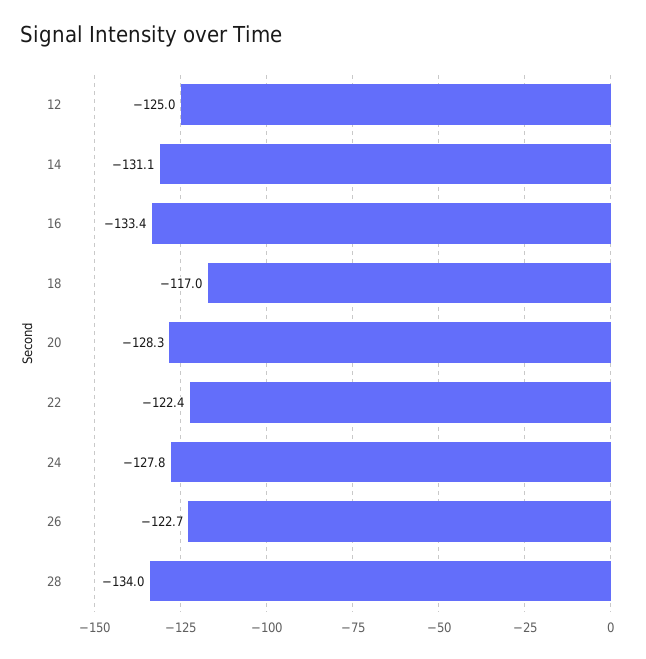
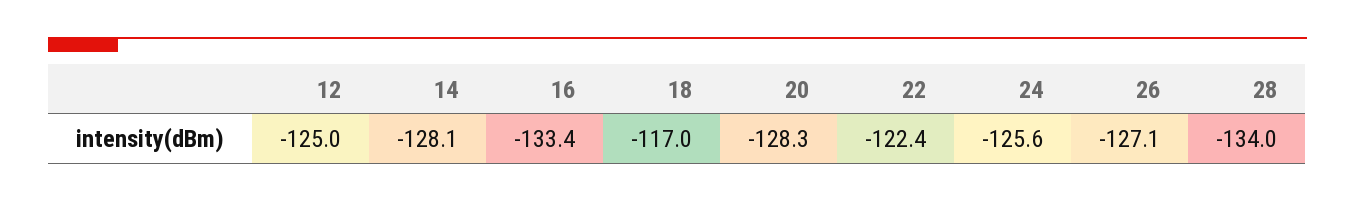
14: -131.1 -> -128.1
24: -127.8 -> -125.6
26: -122.7 -> -127.1

